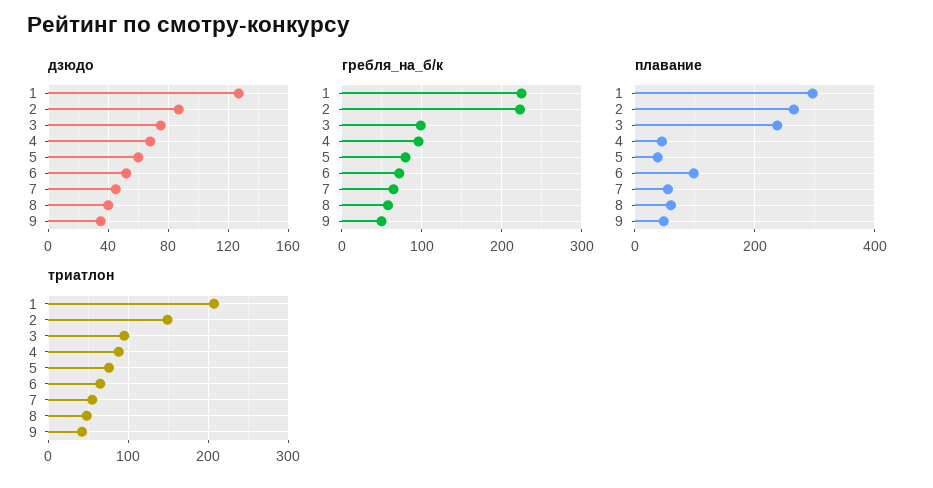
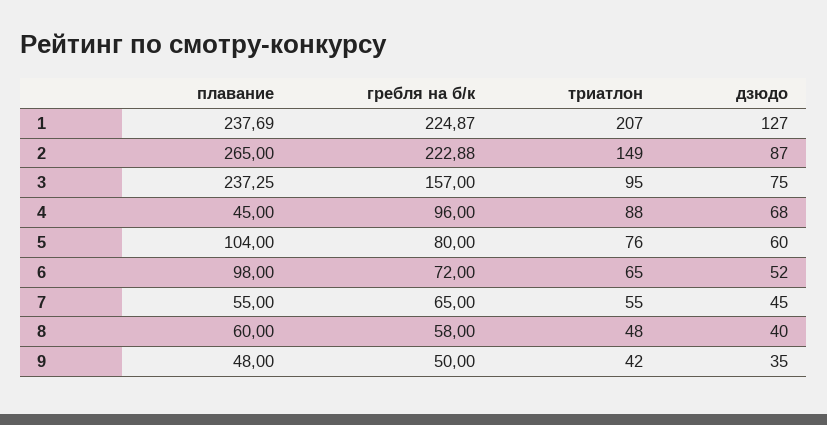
гребля_на_б/к, 3: 100 -> 157
плавание, 1: 300 -> 237.69
плавание, 5: 40 -> 104

